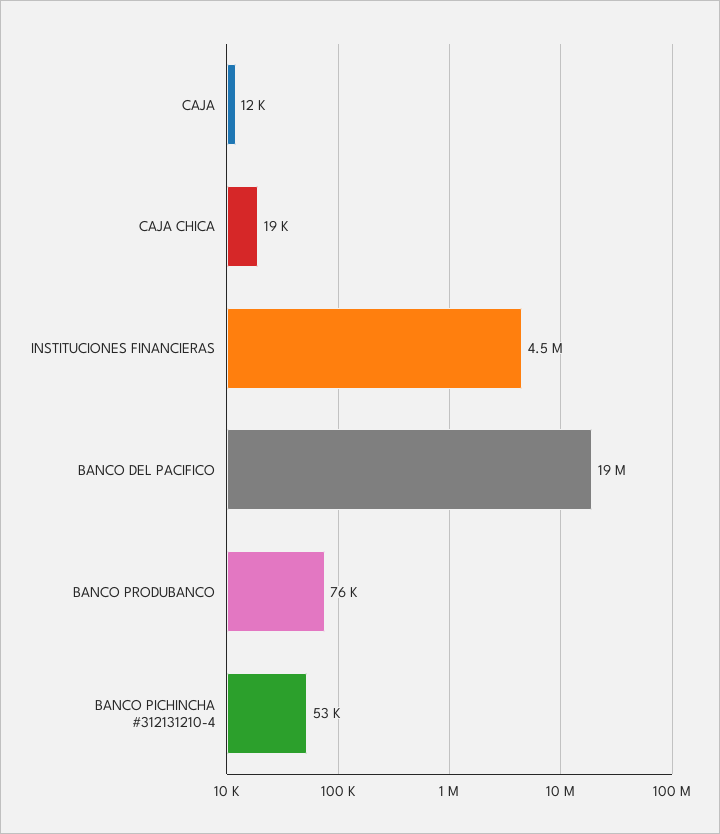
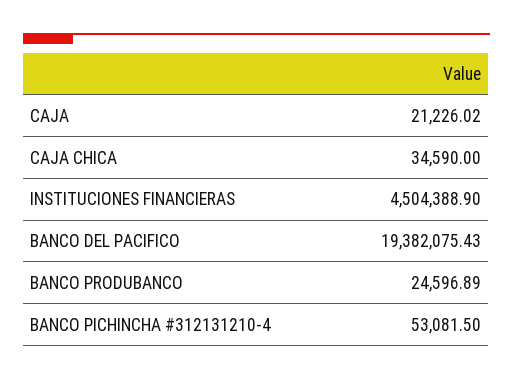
CAJA: 12000 -> 21226.02
CAJA CHICA: 19000 -> 34590
BANCO PRODUBANCO: 76000 -> 24596.89

